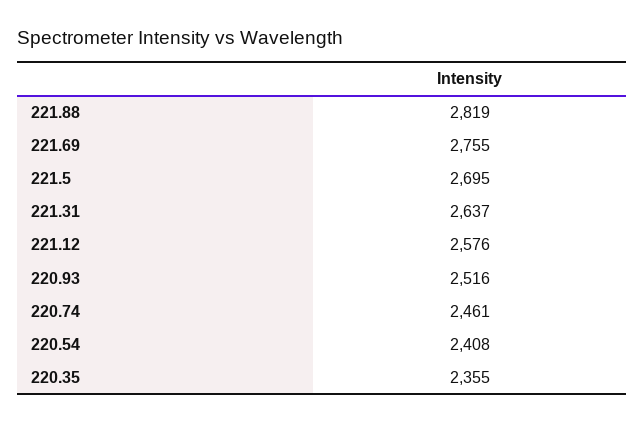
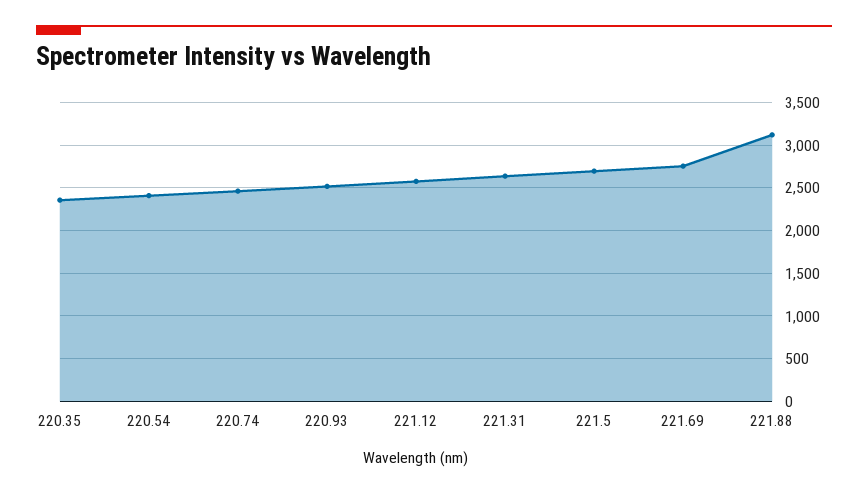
221.88: 2819 -> 3100

